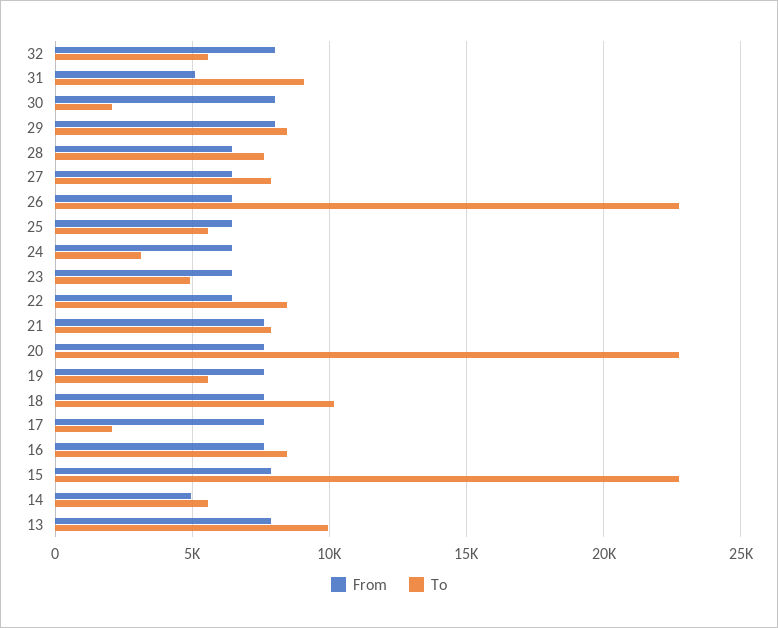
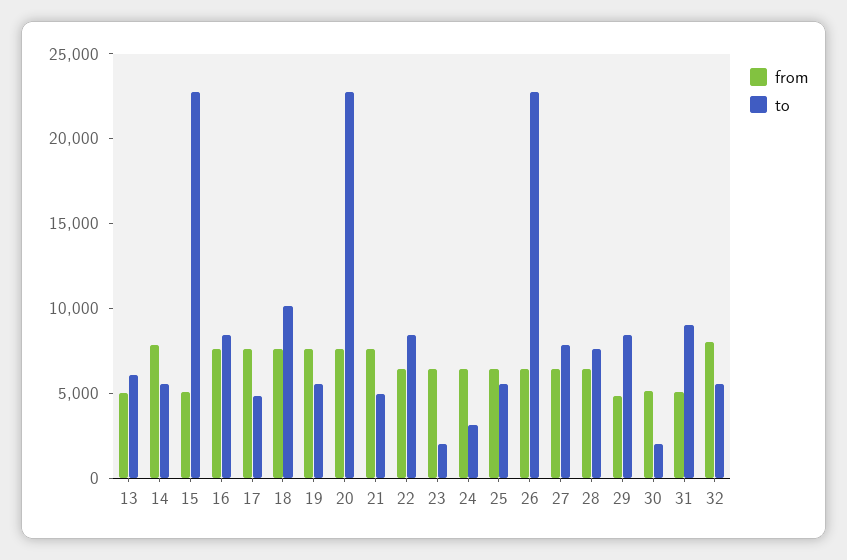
From, 30: 8000 -> 5000
From, 29: 8000 -> 5000
To, 23: 5000 -> 2000
To, 21: 8000 -> 5000
To, 17: 2000 -> 5000
From, 15: 8000 -> 5000
From, 14: 5000 -> 8000
From, 13: 8000 -> 5000
To, 13: 10000 -> 6000

